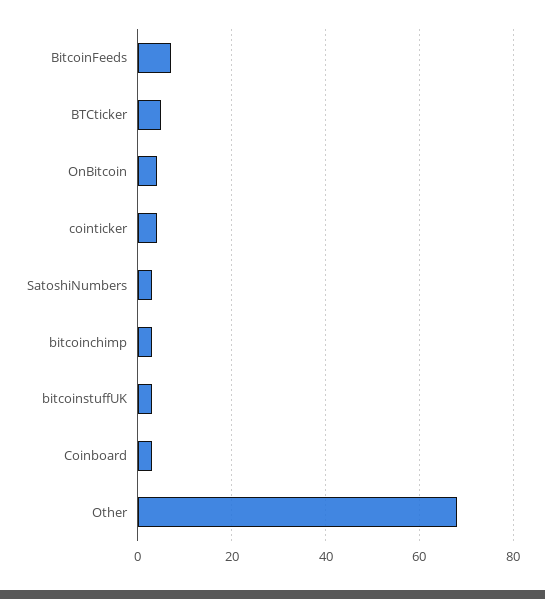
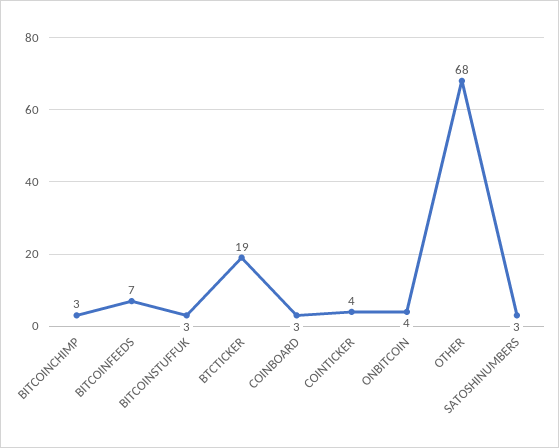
BTCticker: 5 -> 19

